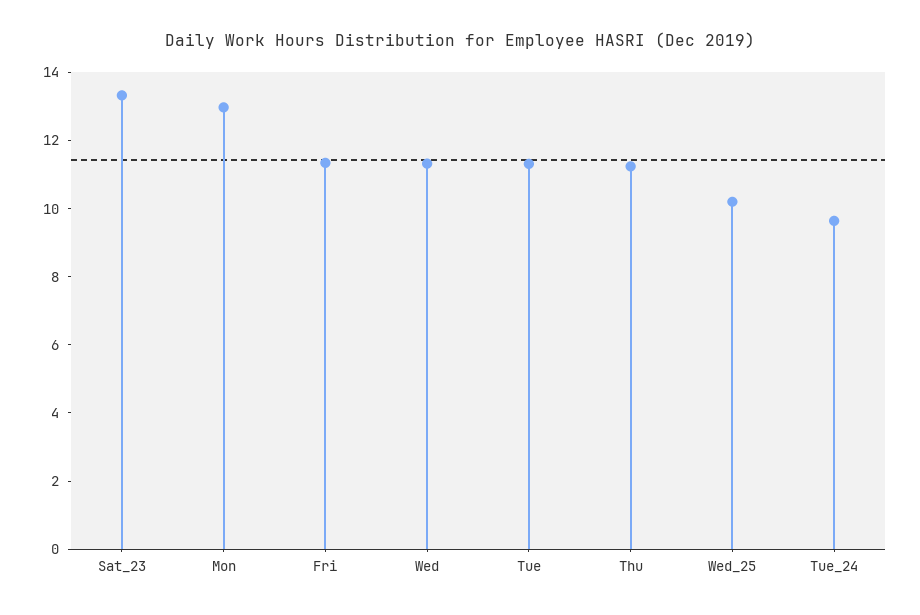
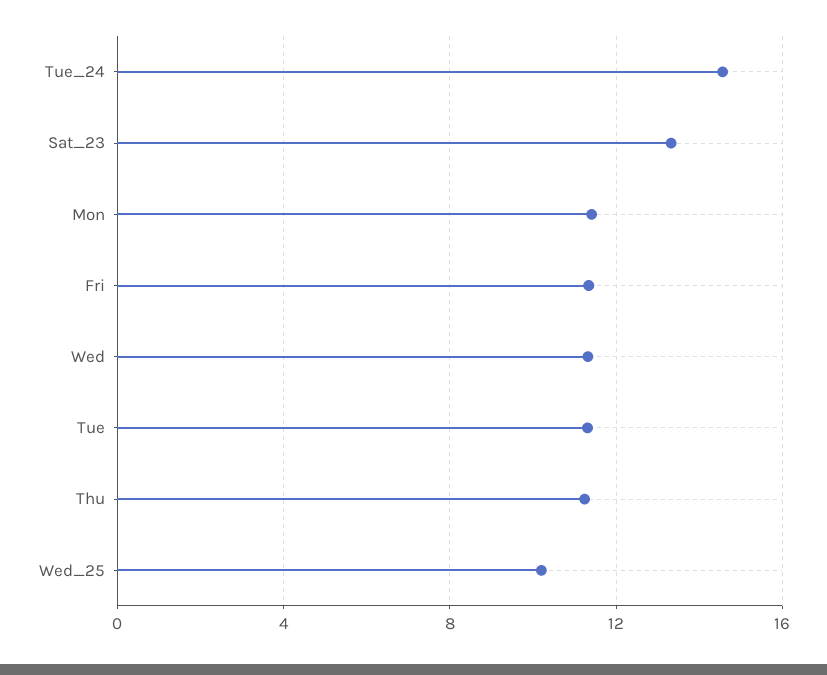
Mon: 13 -> 11.5
Tue_24: 9.5 -> 14.5

